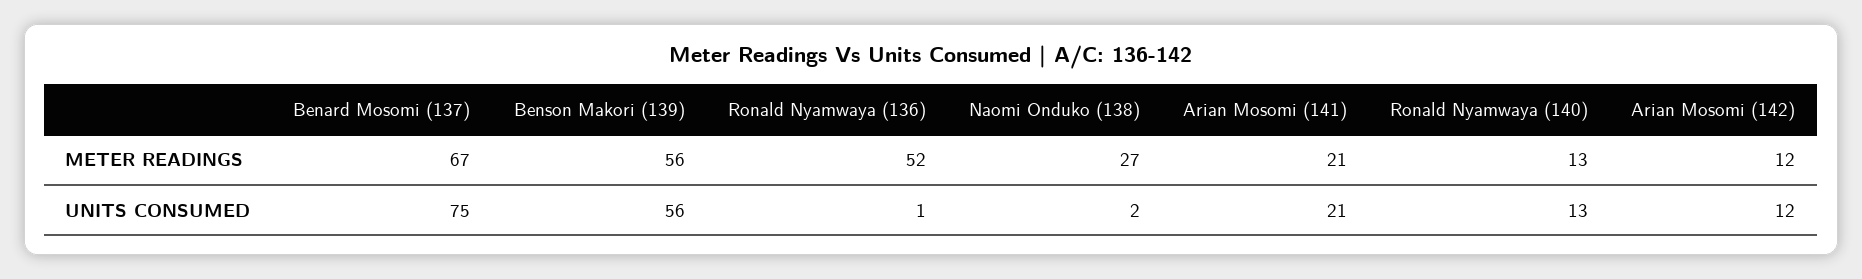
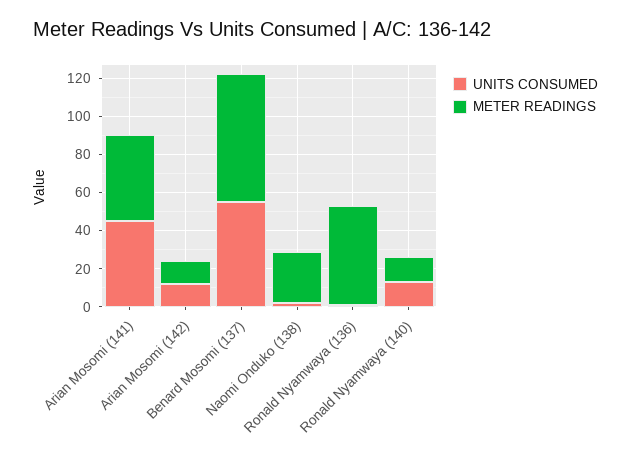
METER READINGS, Benson Makori (139): 56 -> none
METER READINGS, Arian Mosomi (141): 21 -> 45
UNITS CONSUMED, Benard Mosomi (137): 75 -> 55
UNITS CONSUMED, Benson Makori (139): 56 -> none
UNITS CONSUMED, Arian Mosomi (141): 21 -> 45

